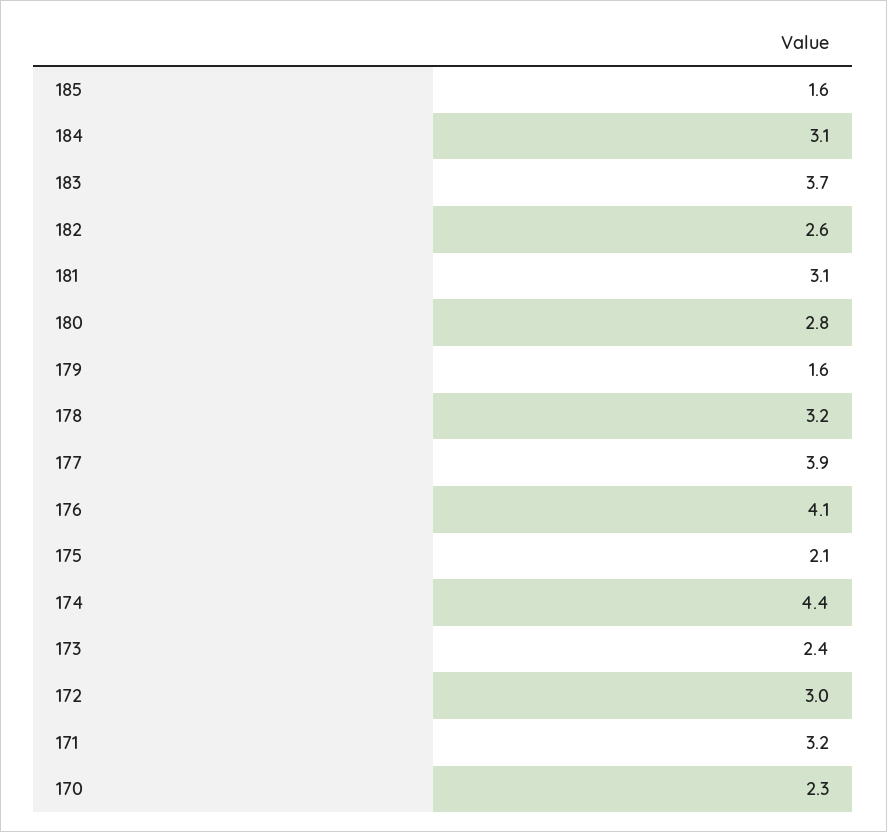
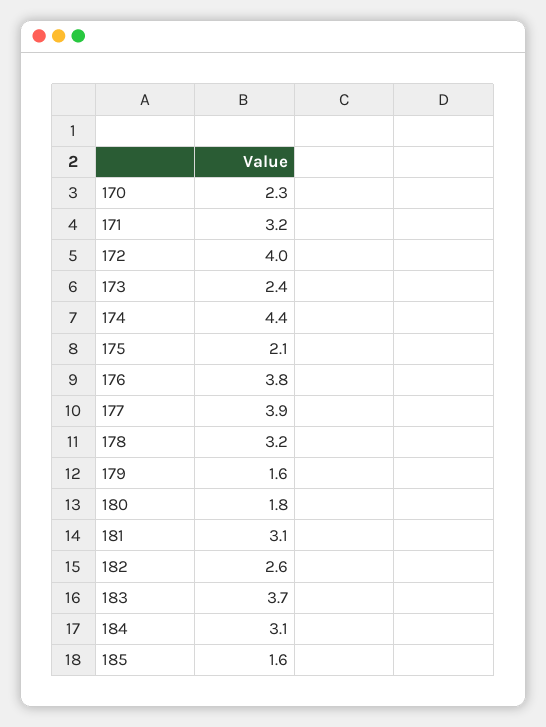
180: 2.8 -> 1.8
176: 4.1 -> 3.8
172: 3 -> 4

